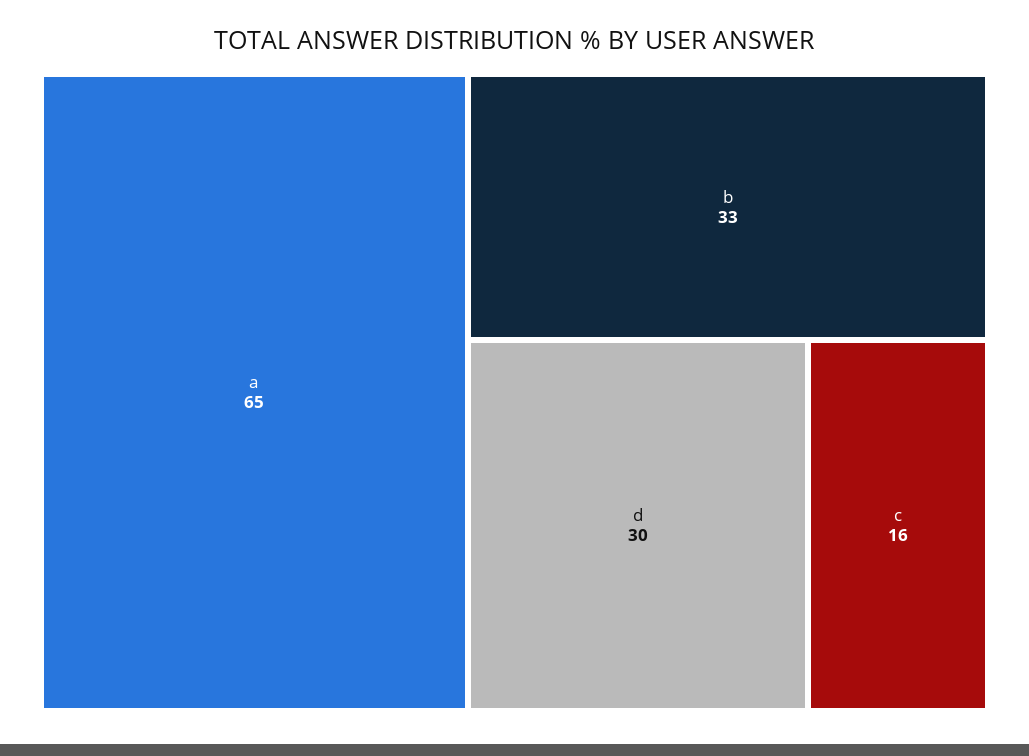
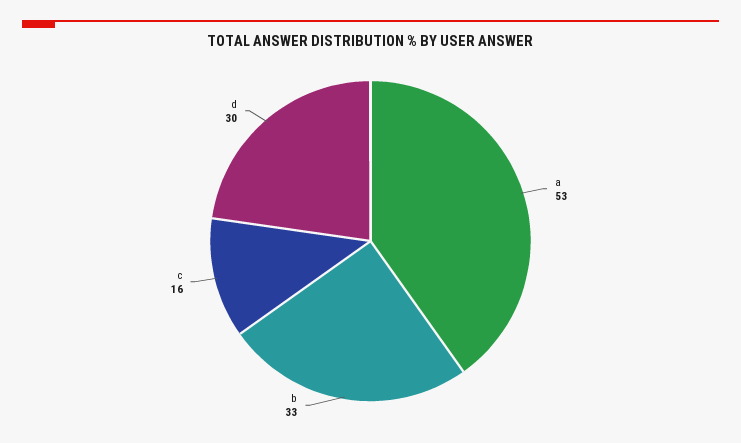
a: 65 -> 53

